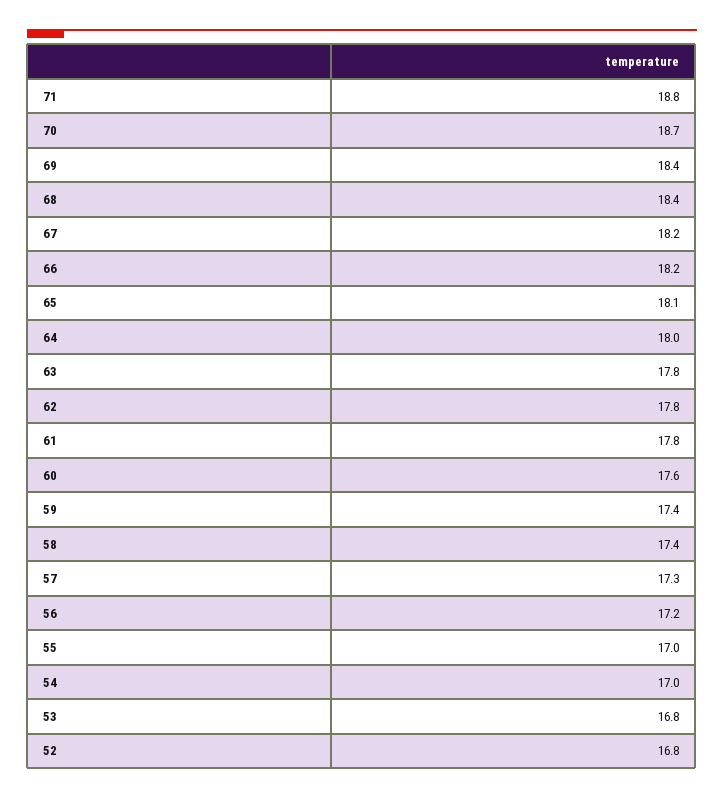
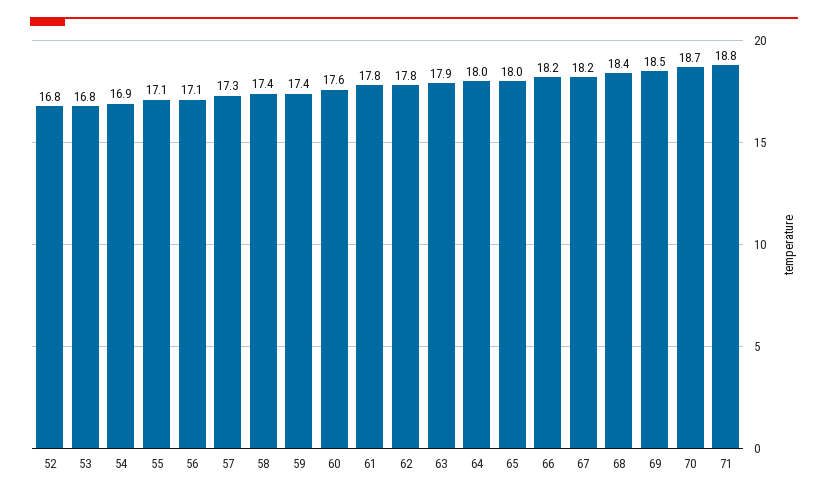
69: 18.4 -> 18.5
65: 18.1 -> 18
63: 17.8 -> 17.9
56: 17.2 -> 17.1
55: 17 -> 17.1
54: 17 -> 16.9

